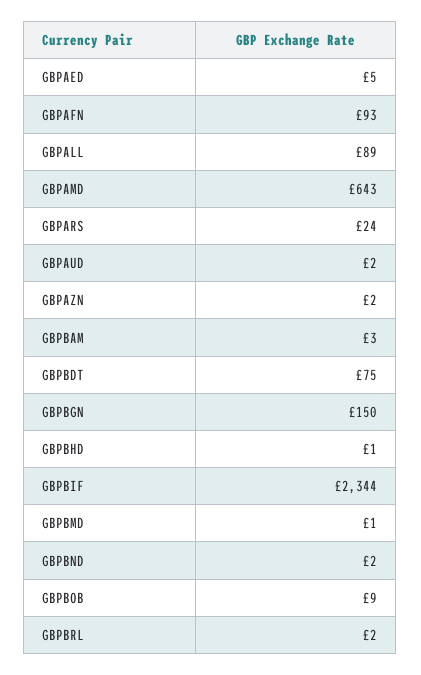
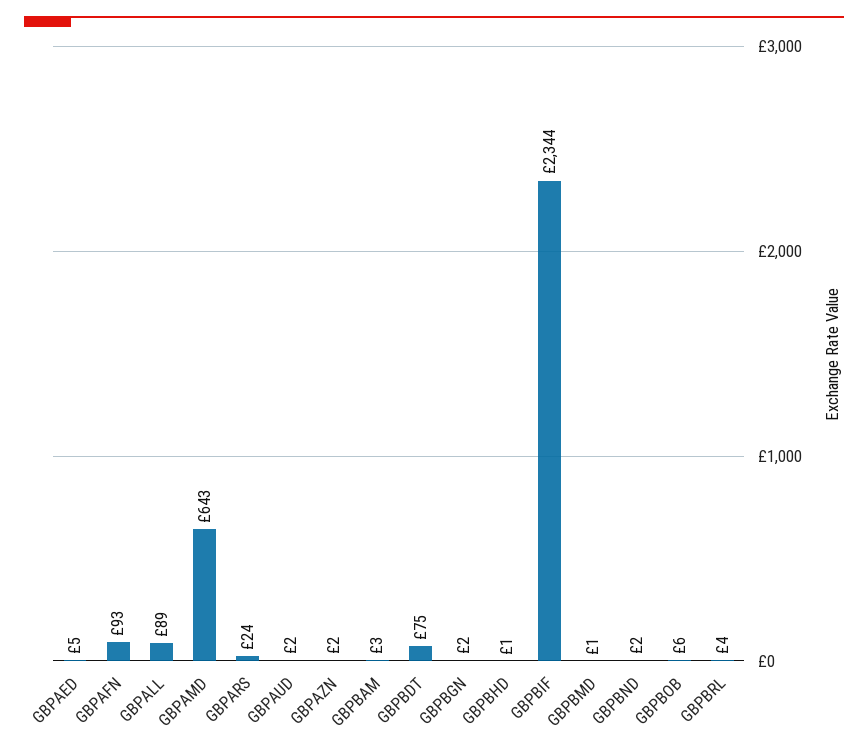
GBPBGN: 150 -> 2
GBPBOB: 9 -> 6
GBPBRL: 2 -> 4

